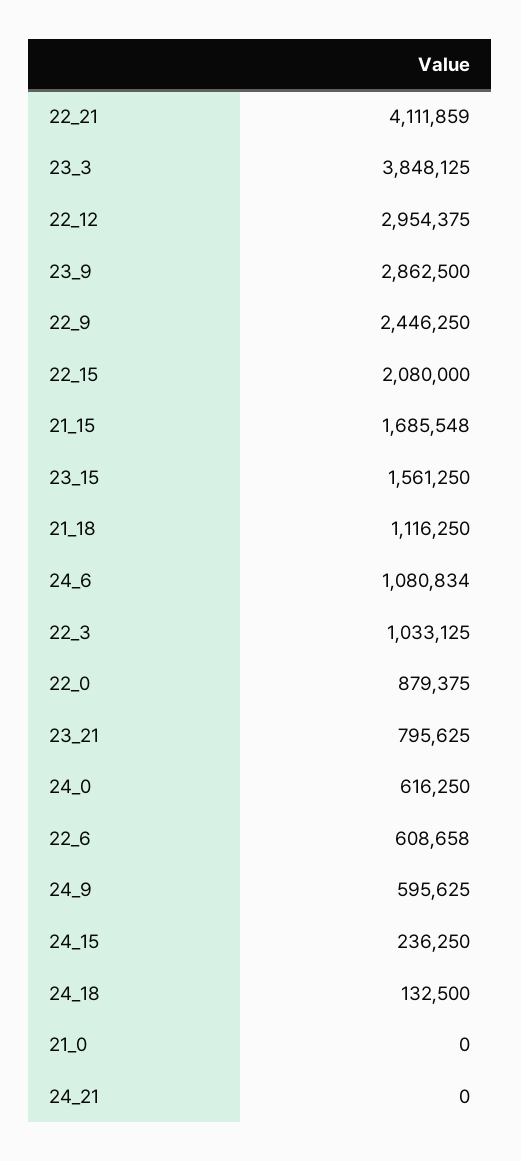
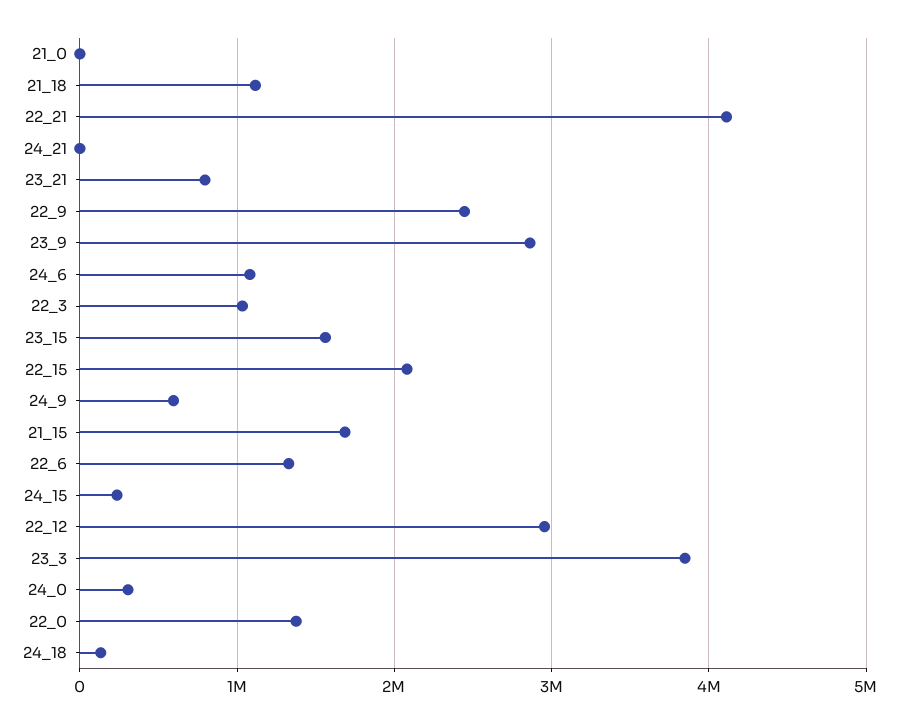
22_0: 879375 -> 1400000
24_0: 616250 -> 300000
22_6: 608658 -> 1300000

